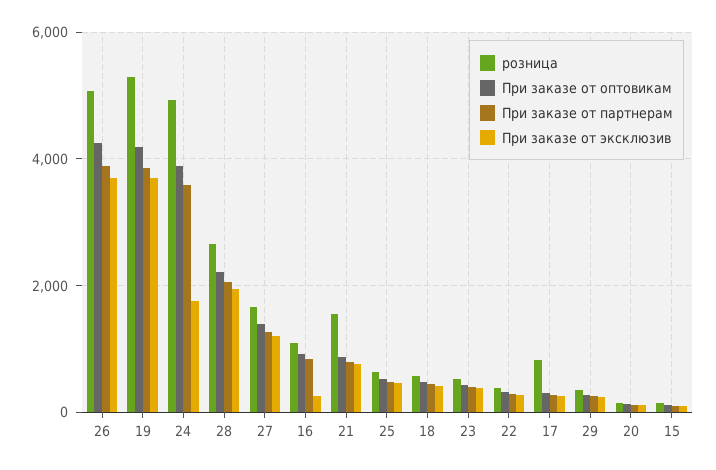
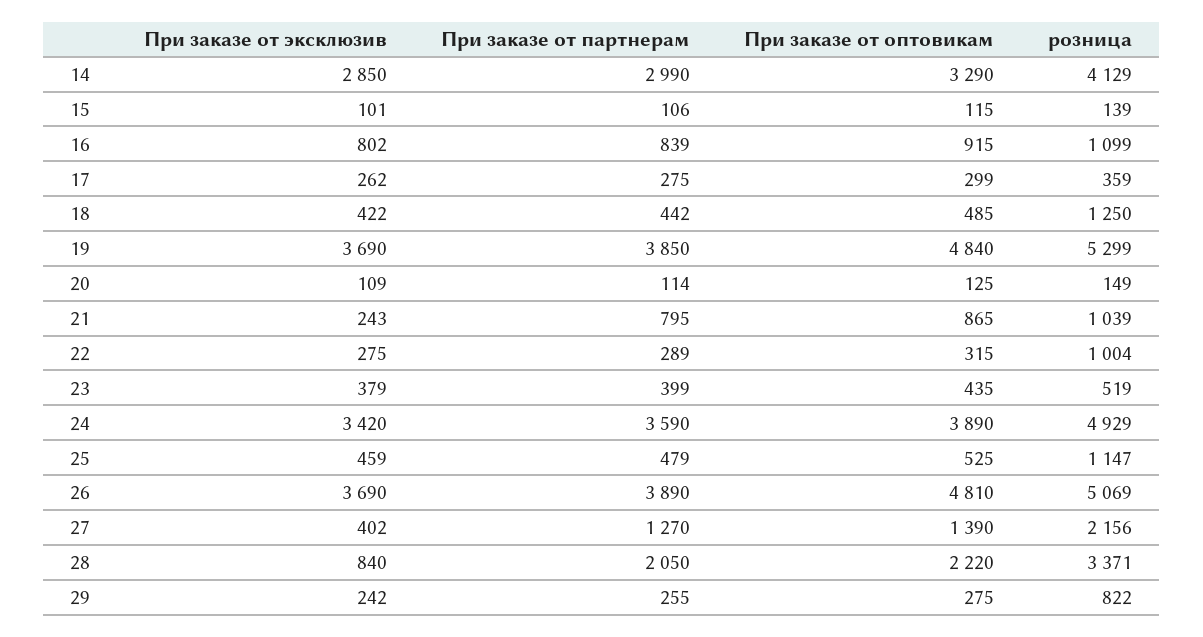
При заказе от оптовикам, 26: 4200 -> 4810
При заказе от оптовикам, 19: 4200 -> 4840
При заказе от эксклюзив, 24: 1800 -> 3420
розница, 28: 2600 -> 3371
При заказе от эксклюзив, 28: 2000 -> 840
розница, 27: 1600 -> 2156
При заказе от эксклюзив, 27: 1200 -> 402
При заказе от эксклюзив, 16: 200 -> 802
розница, 21: 1600 -> 1039
При заказе от эксклюзив, 21: 800 -> 243
розница, 25: 600 -> 1147
розница, 18: 600 -> 1250
розница, 22: 400 -> 1004
розница, 17: 800 -> 359
розница, 29: 400 -> 822
При заказе от эксклюзив, 14: none -> 2850
При заказе от партнерам, 14: none -> 2990
При заказе от оптовикам, 14: none -> 3290
розница, 14: none -> 4129

